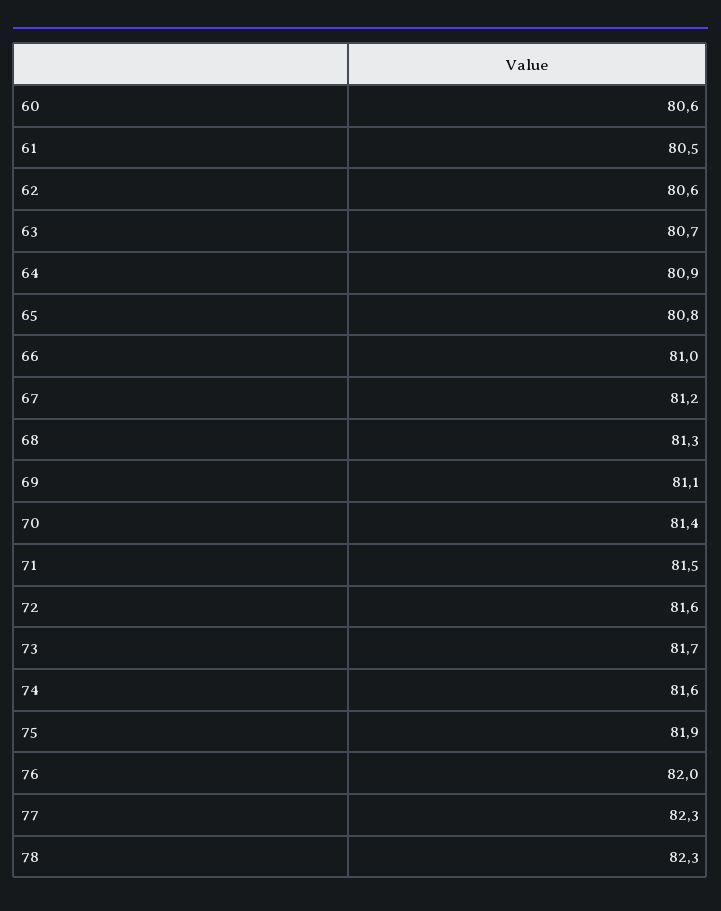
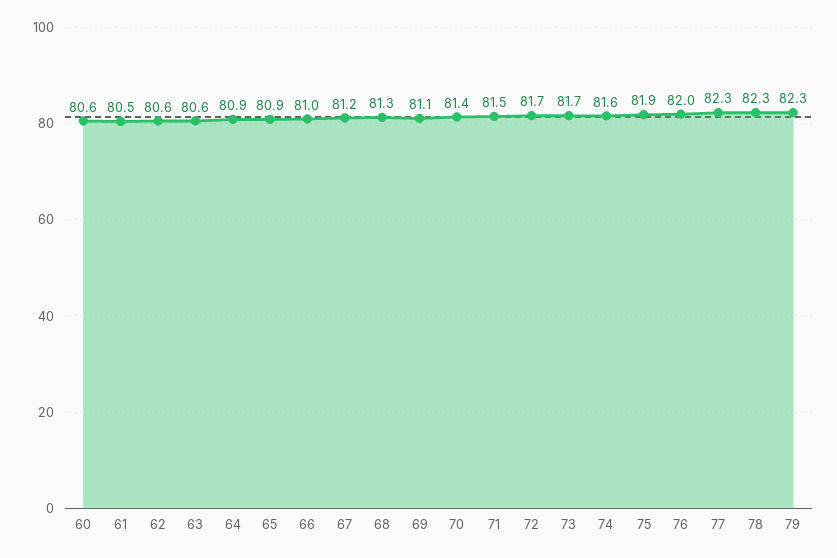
63: 80.7 -> 80.6
65: 80.8 -> 80.9
72: 81.6 -> 81.7
79: none -> 82.3

